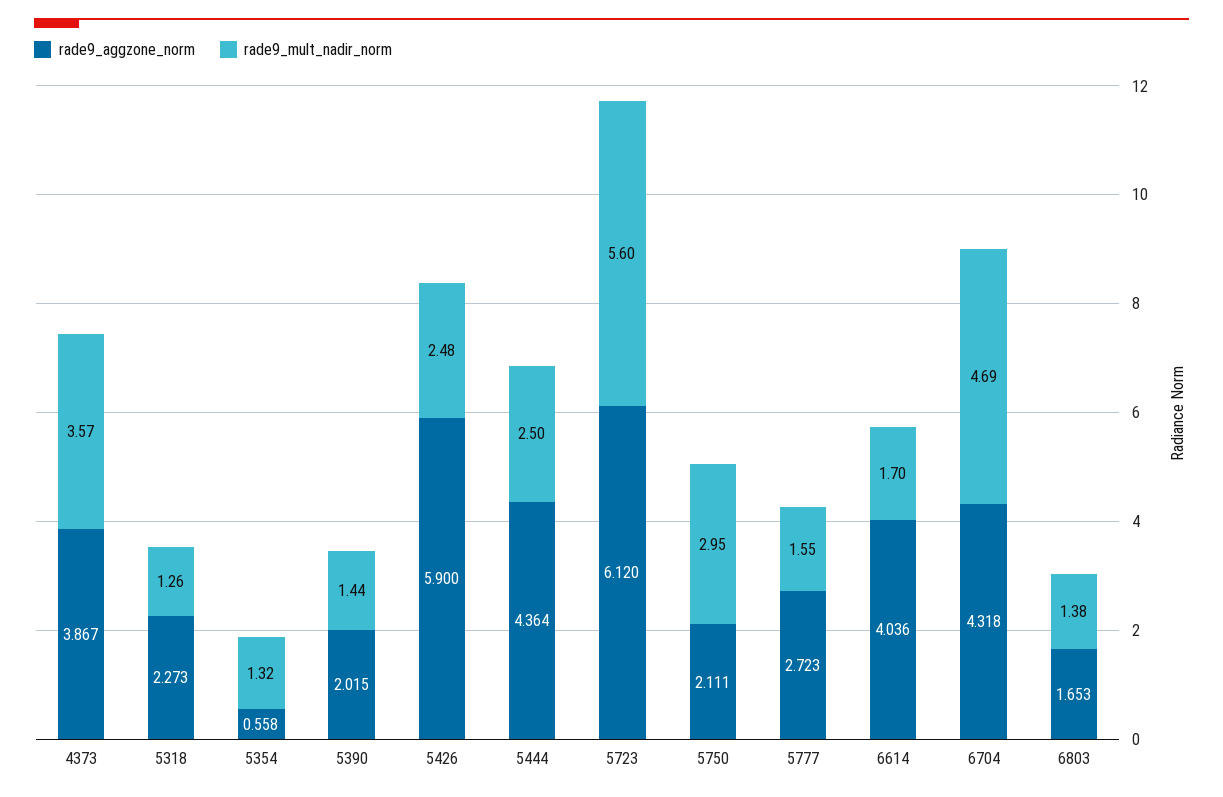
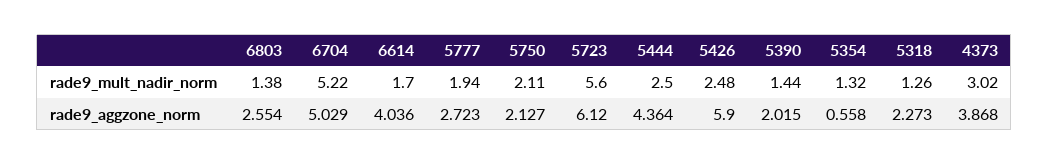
rade9_aggzone_norm, 4373: 3.867 -> 3.868
rade9_mult_nadir_norm, 4373: 3.57 -> 3.02
rade9_aggzone_norm, 5750: 2.111 -> 2.127
rade9_mult_nadir_norm, 5750: 2.95 -> 2.11
rade9_mult_nadir_norm, 5777: 1.55 -> 1.94
rade9_aggzone_norm, 6704: 4.318 -> 5.029
rade9_mult_nadir_norm, 6704: 4.69 -> 5.22
rade9_aggzone_norm, 6803: 1.653 -> 2.554

